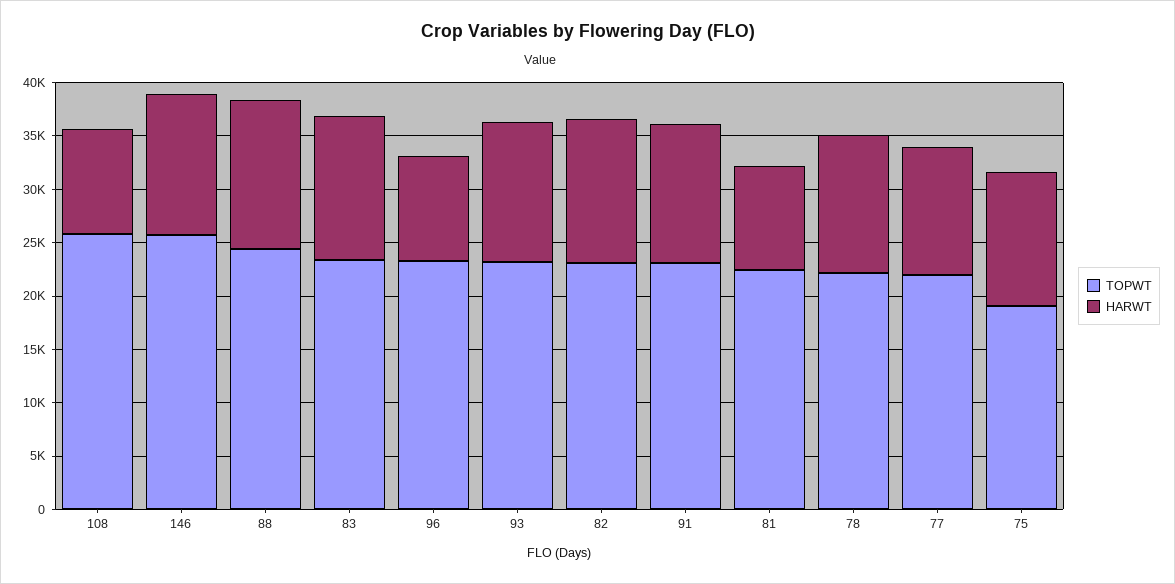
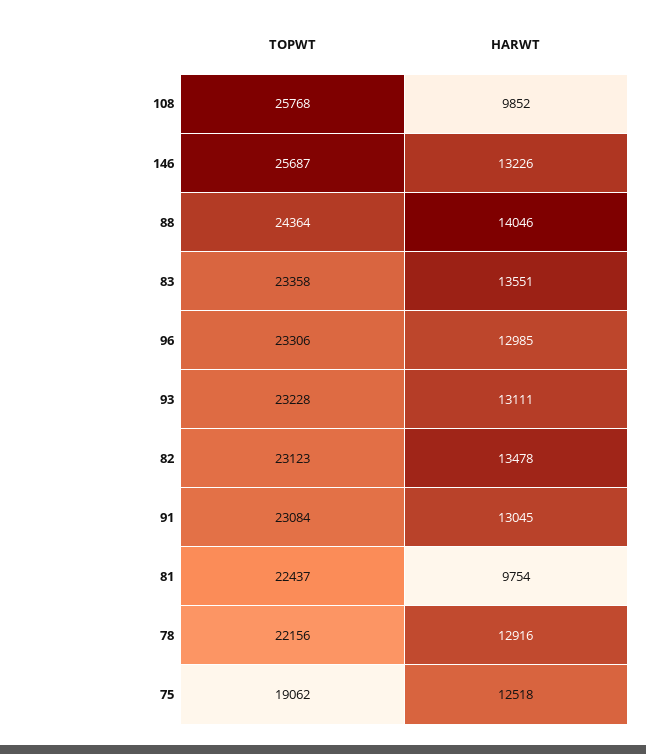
HARWT, 96: 10000 -> 12985
TOPWT, 77: 22000 -> none
HARWT, 77: 12000 -> none

